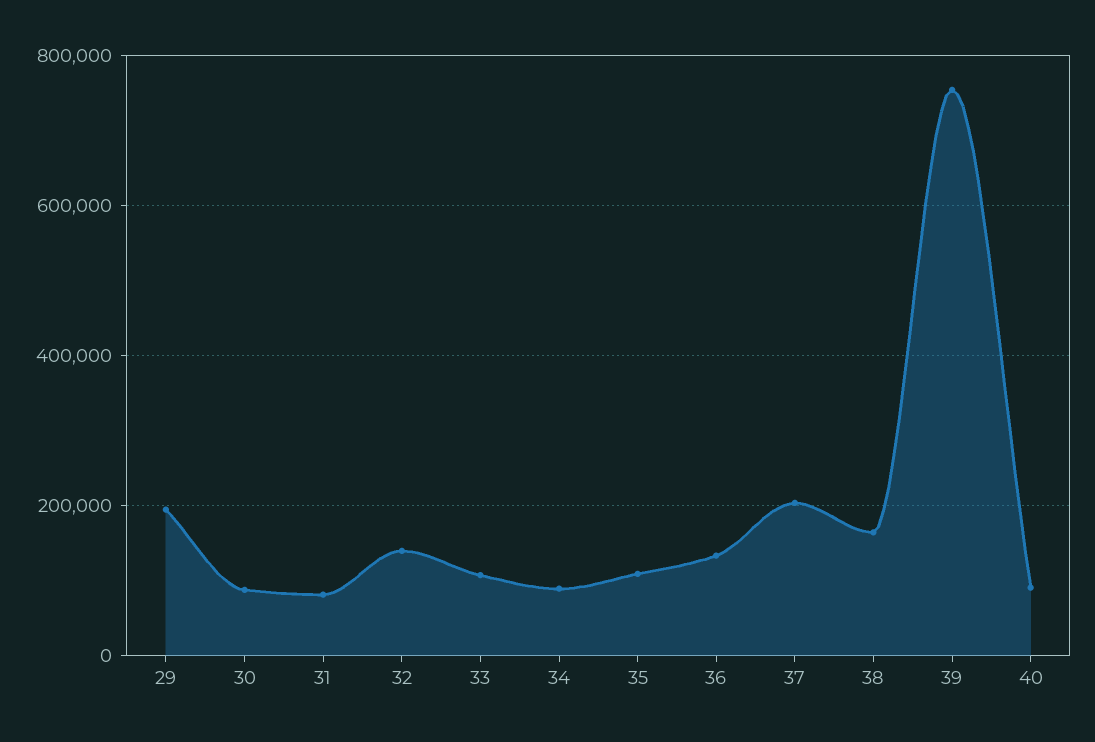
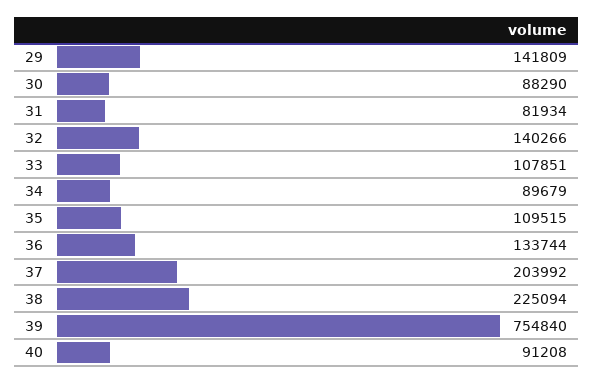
29: 200000 -> 141809
38: 160000 -> 225094

